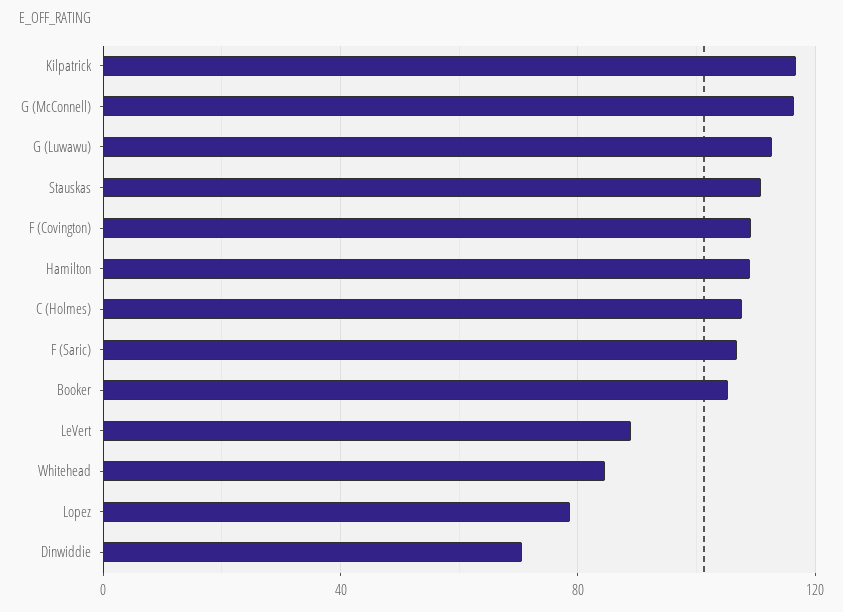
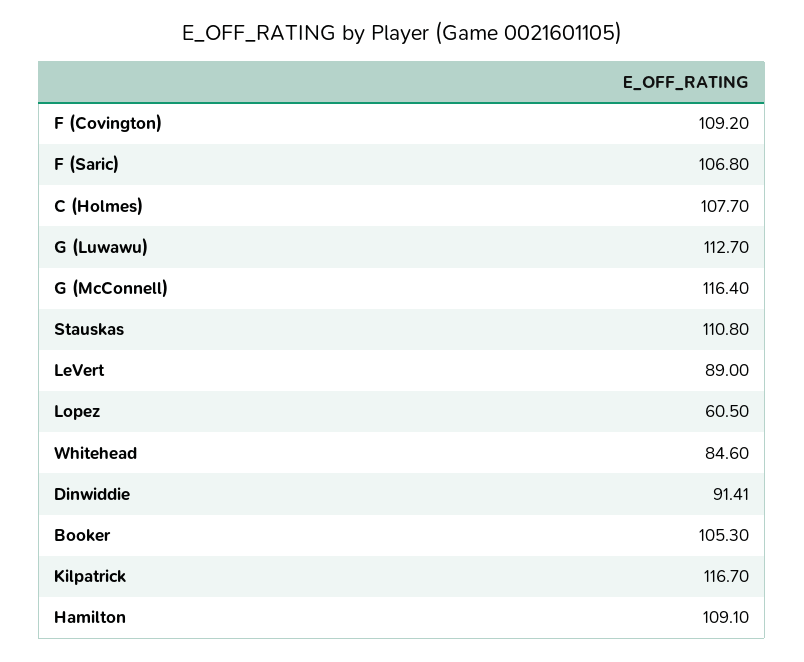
Lopez: 80 -> 60.5
Dinwiddie: 70 -> 91.41

